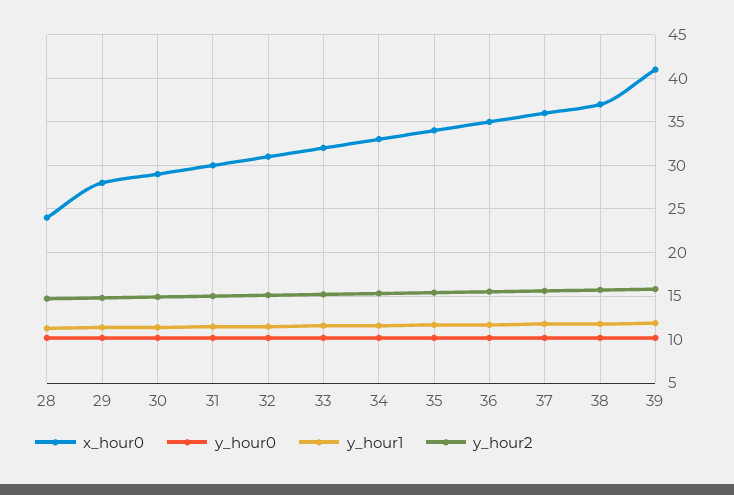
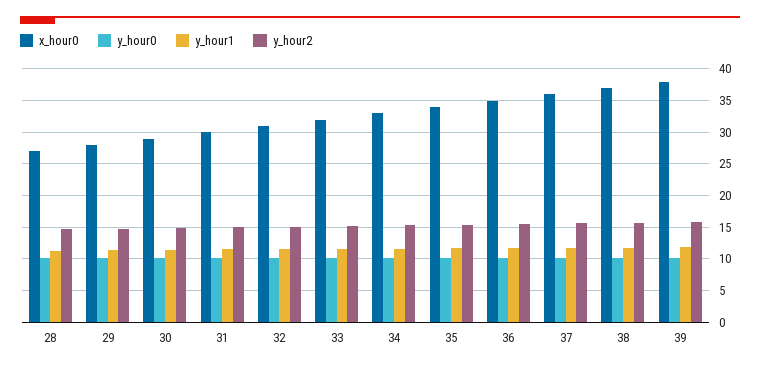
x_hour0, 28: 24 -> 27
x_hour0, 39: 41 -> 38

